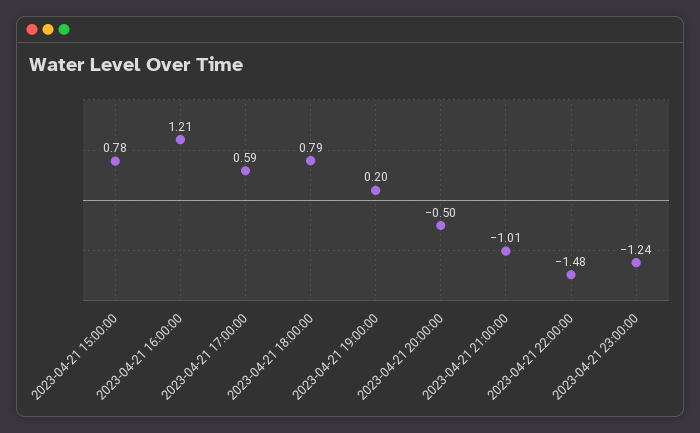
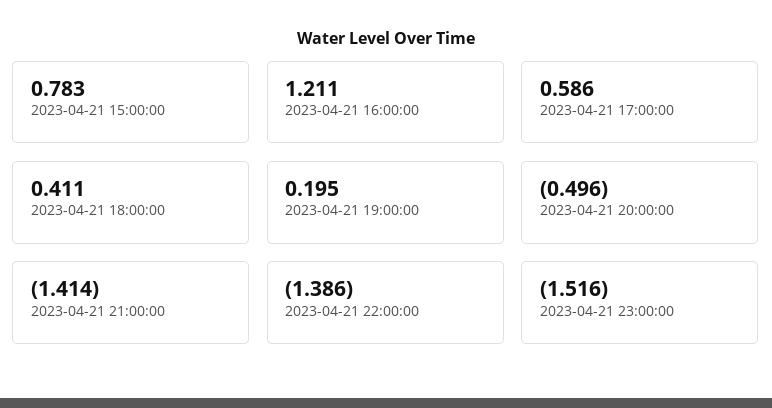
2023-04-21 18:00:00: 0.79 -> 0.411
2023-04-21 21:00:00: -1.01 -> -1.414
2023-04-21 22:00:00: -1.48 -> -1.386
2023-04-21 23:00:00: -1.24 -> -1.516

